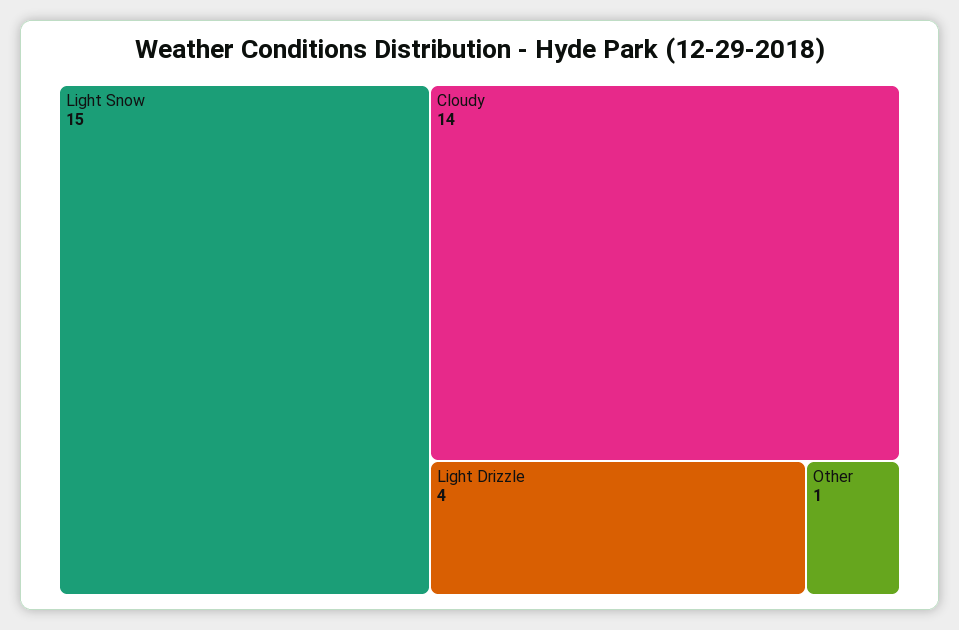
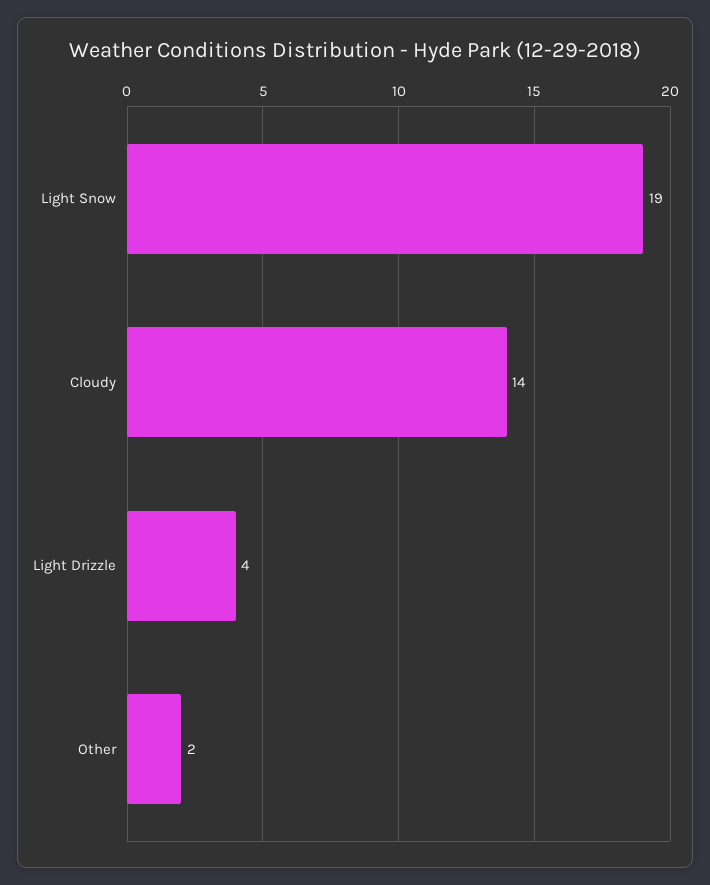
Light Snow: 15 -> 19
Other: 1 -> 2

